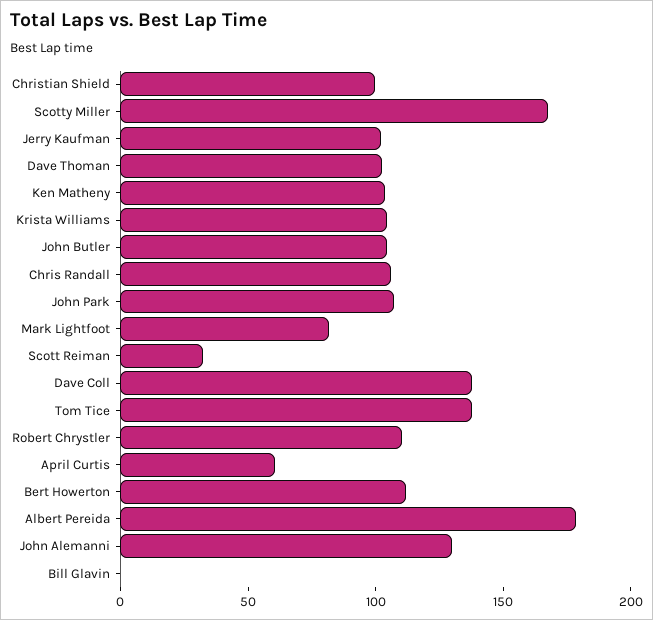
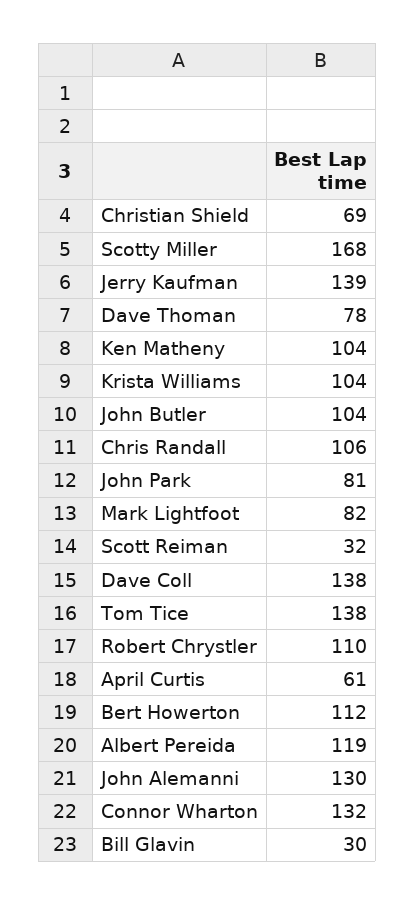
Christian Shield: 100 -> 69
Jerry Kaufman: 100 -> 139
Dave Thoman: 100 -> 78
John Park: 110 -> 81
Albert Pereida: 180 -> 119
Bill Glavin: 0 -> 30
Connor Wharton: none -> 132

